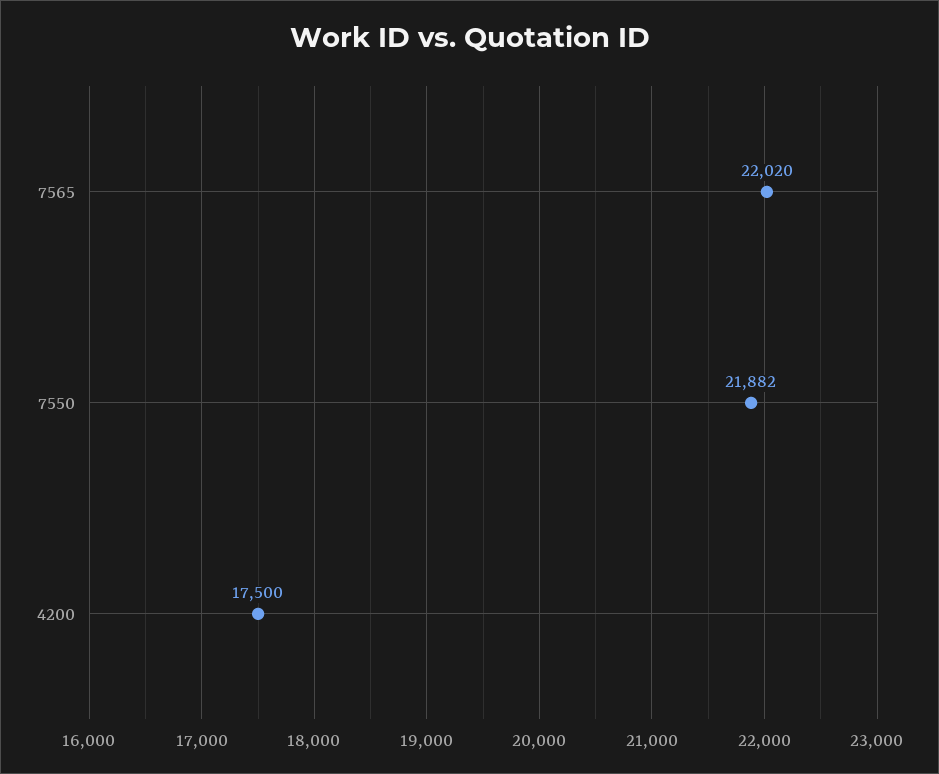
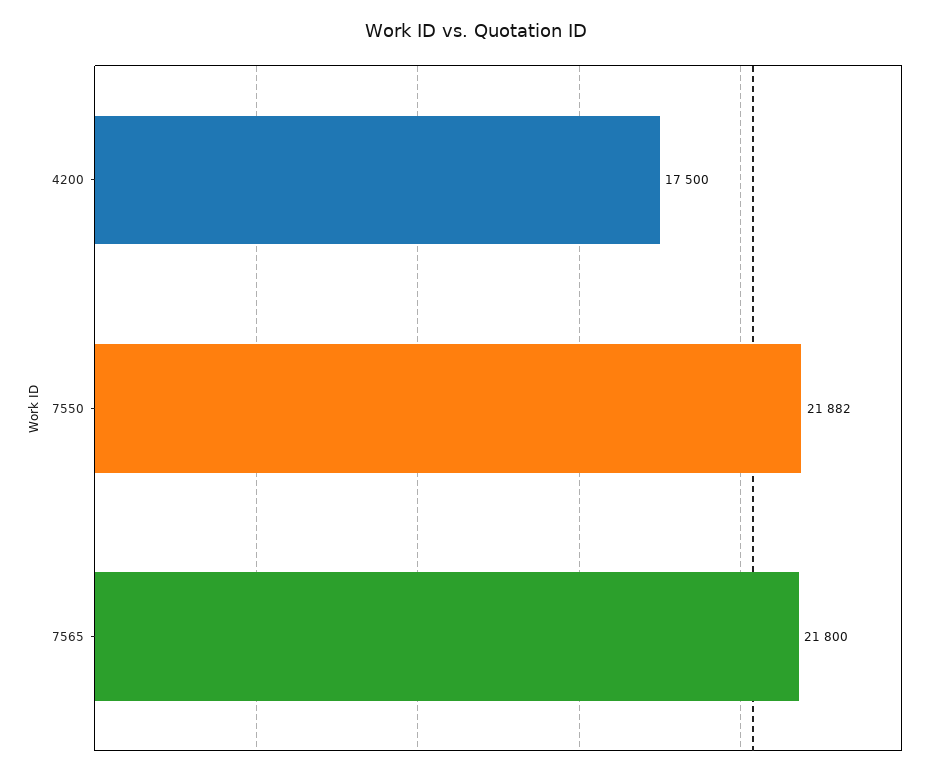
7565: 22020 -> 21800

